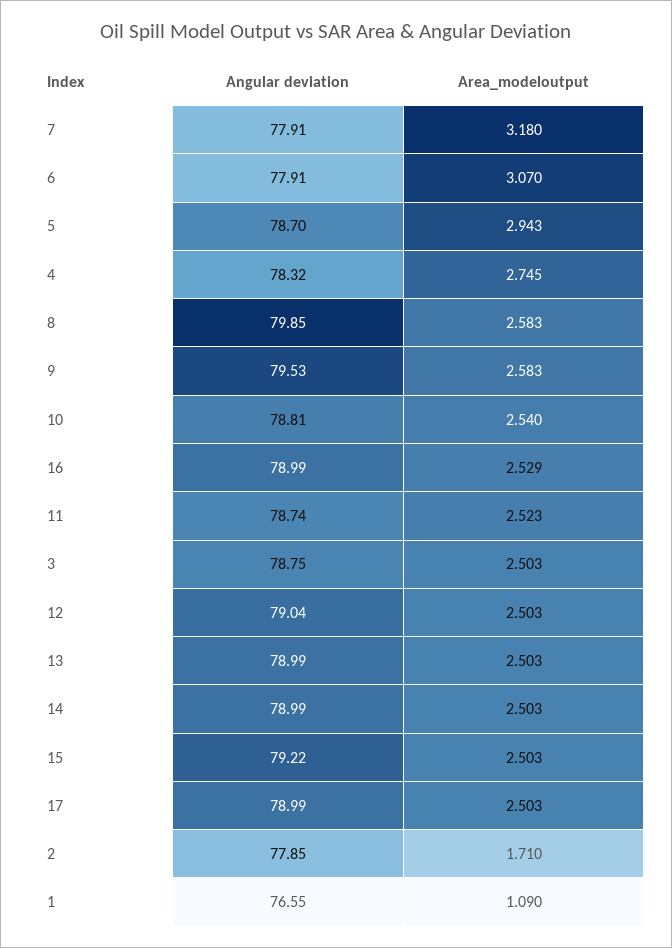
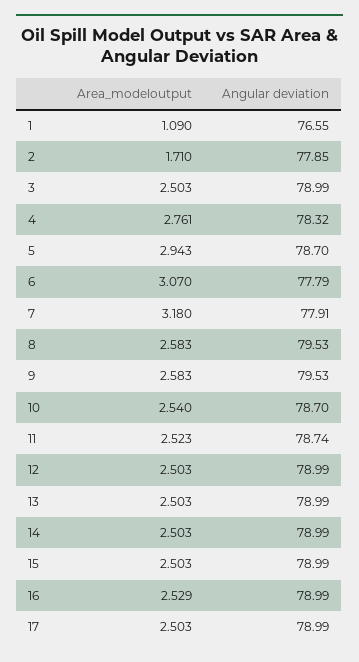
Angular deviation, 6: 77.91 -> 77.79
Area_modeloutput, 4: 2.745 -> 2.761
Angular deviation, 8: 79.85 -> 79.53
Angular deviation, 10: 78.81 -> 78.7
Angular deviation, 3: 78.75 -> 78.99
Angular deviation, 12: 79.04 -> 78.99
Angular deviation, 15: 79.22 -> 78.99

